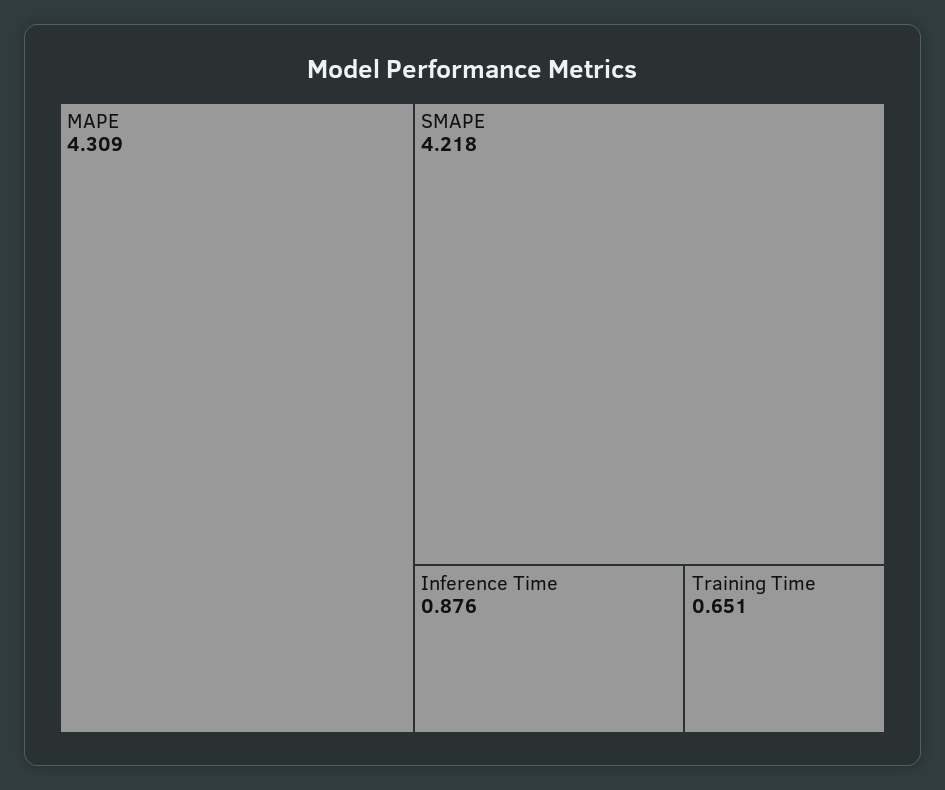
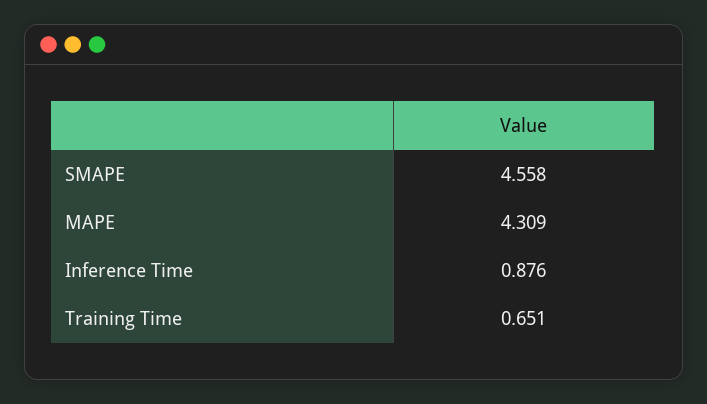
SMAPE: 4.218 -> 4.558

